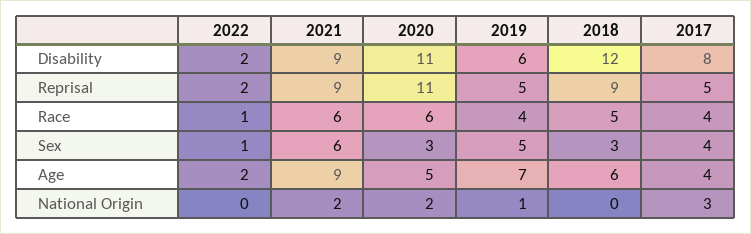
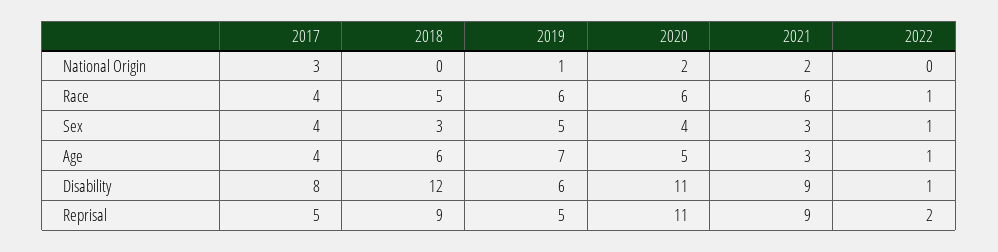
2022, Disability: 2 -> 1
2019, Race: 4 -> 6
2021, Sex: 6 -> 3
2020, Sex: 3 -> 4
2022, Age: 2 -> 1
2021, Age: 9 -> 3

